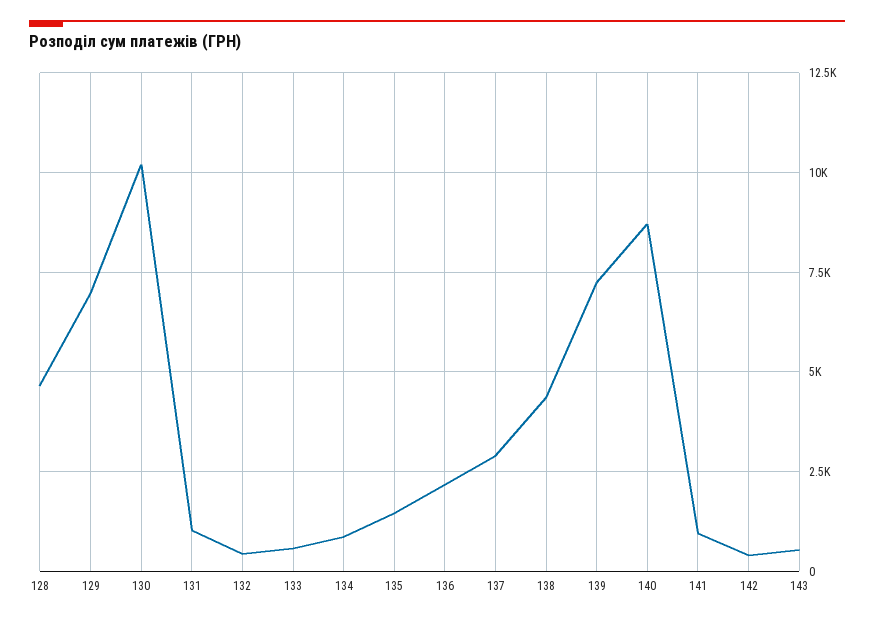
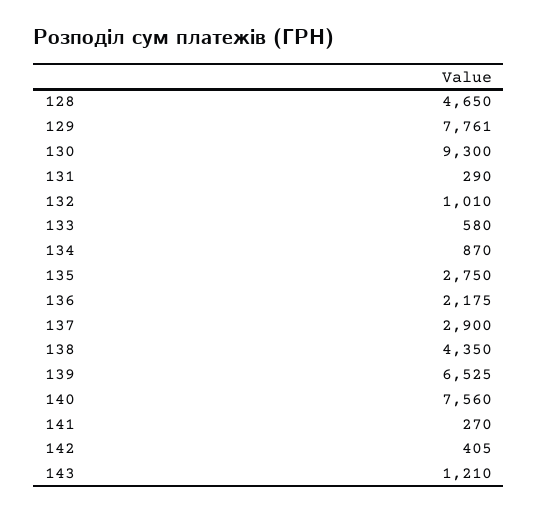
129: 7000 -> 7761
130: 10250 -> 9300
131: 1000 -> 290
132: 500 -> 1010
135: 1500 -> 2750
139: 7250 -> 6525
140: 8750 -> 7560
141: 1000 -> 270
143: 500 -> 1210

